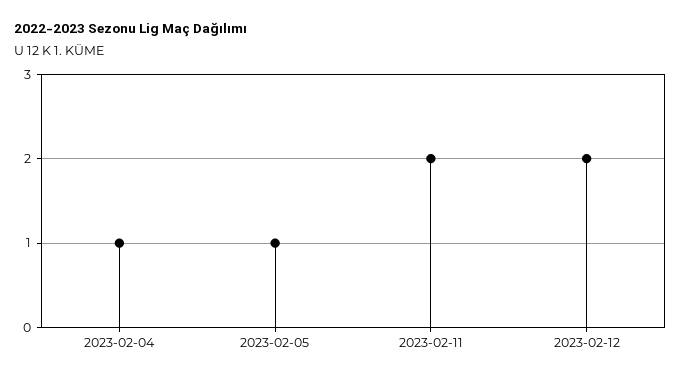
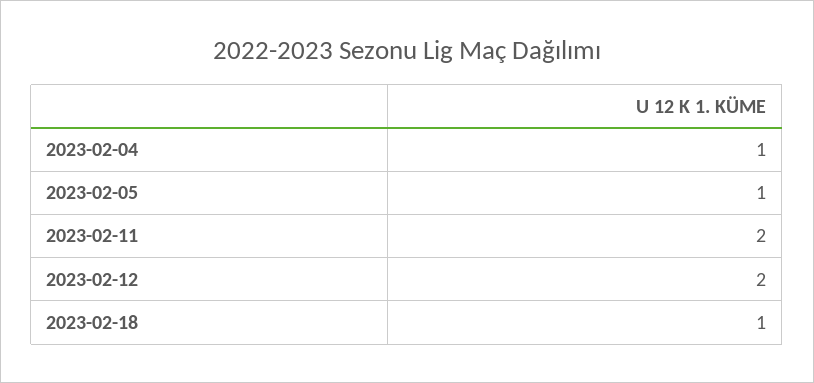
2023-02-18: none -> 1

